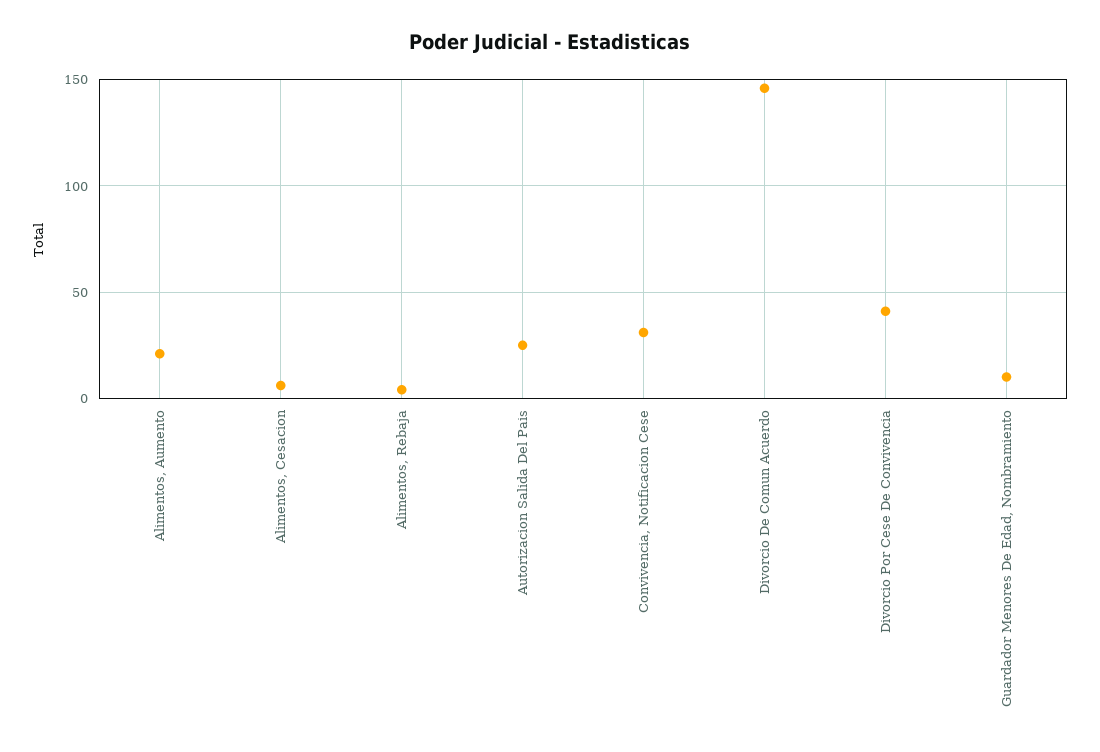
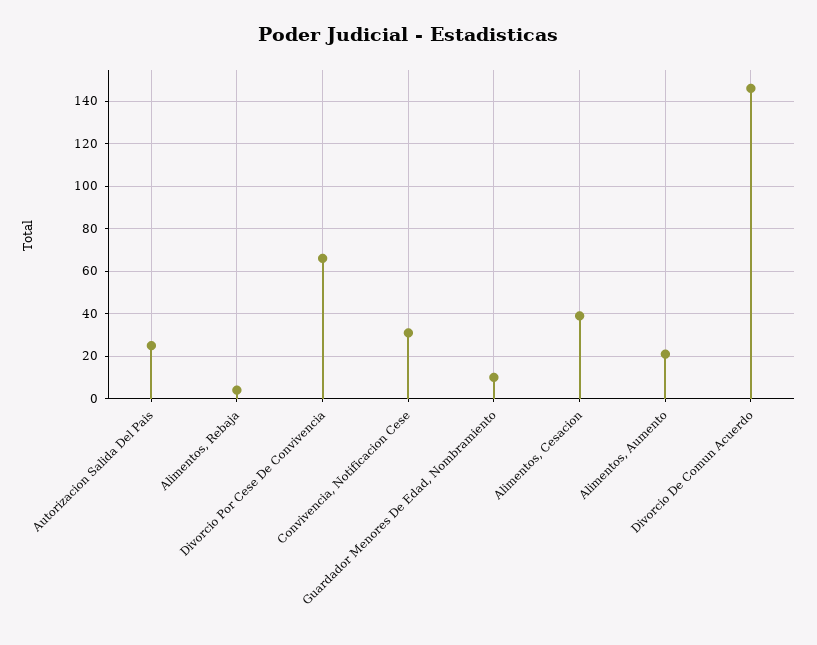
Alimentos, Cesacion: 5 -> 40
Divorcio Por Cese De Convivencia: 40 -> 65

